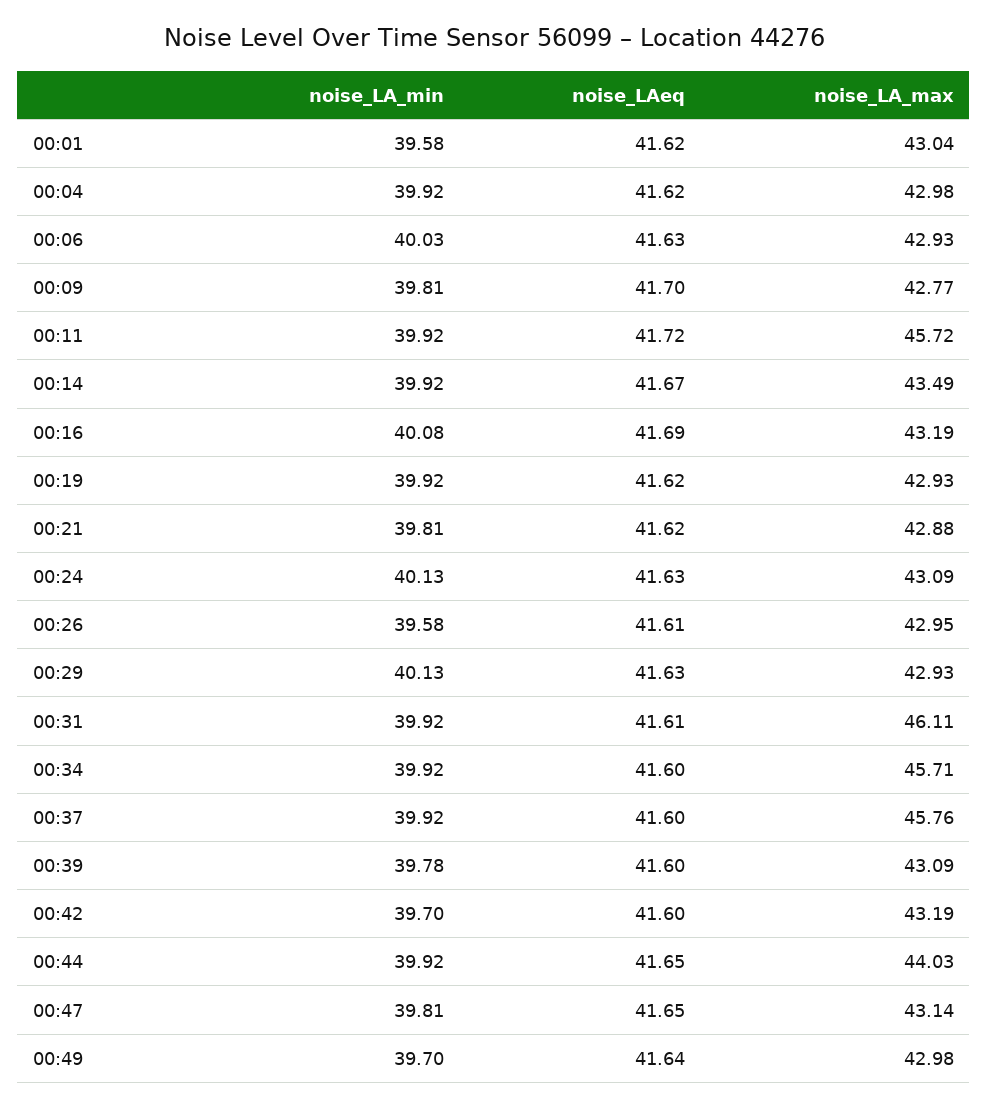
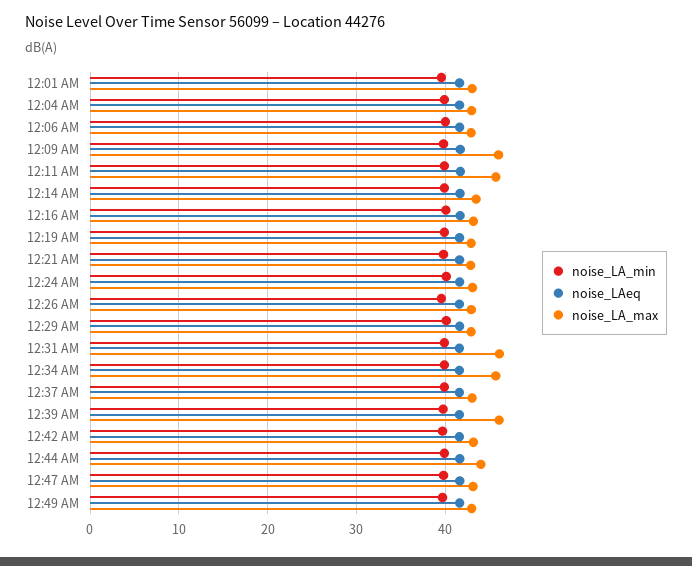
noise_LA_max, 00:09: 42.77 -> 46
noise_LA_max, 00:37: 45.76 -> 43
noise_LA_max, 00:39: 43.09 -> 46

